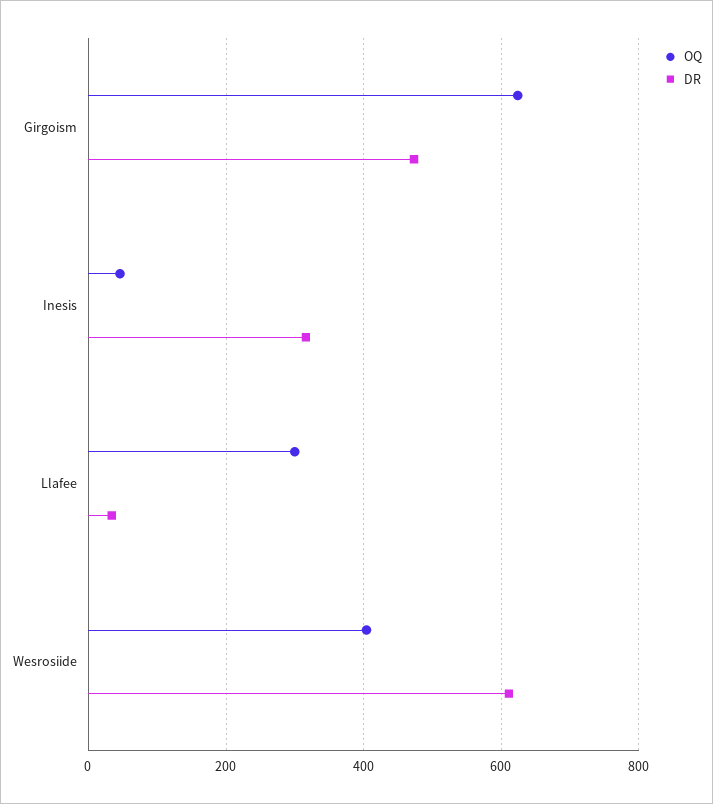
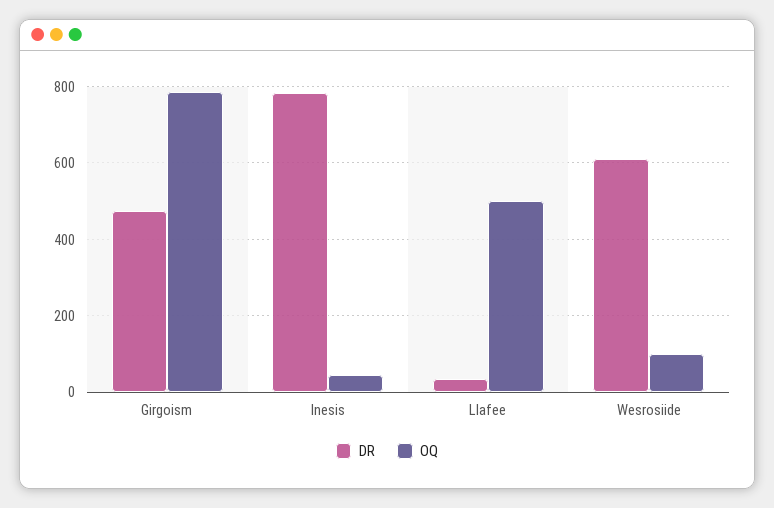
OQ, Girgoism: 620 -> 780
DR, Inesis: 320 -> 780
OQ, Llafee: 300 -> 500
OQ, Wesrosiide: 400 -> 100

